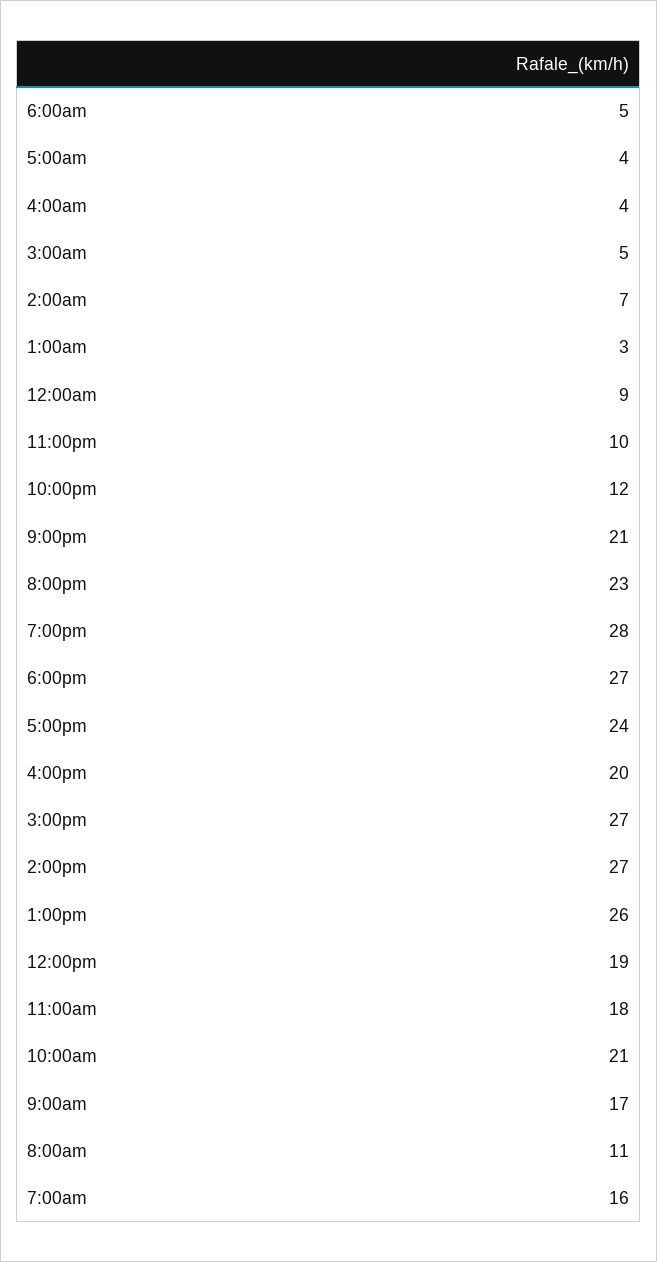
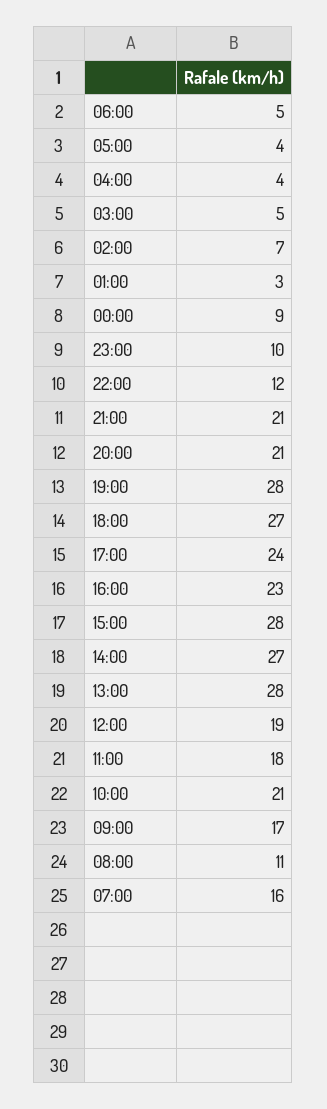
8:00pm: 23 -> 21
4:00pm: 20 -> 23
3:00pm: 27 -> 28
1:00pm: 26 -> 28

